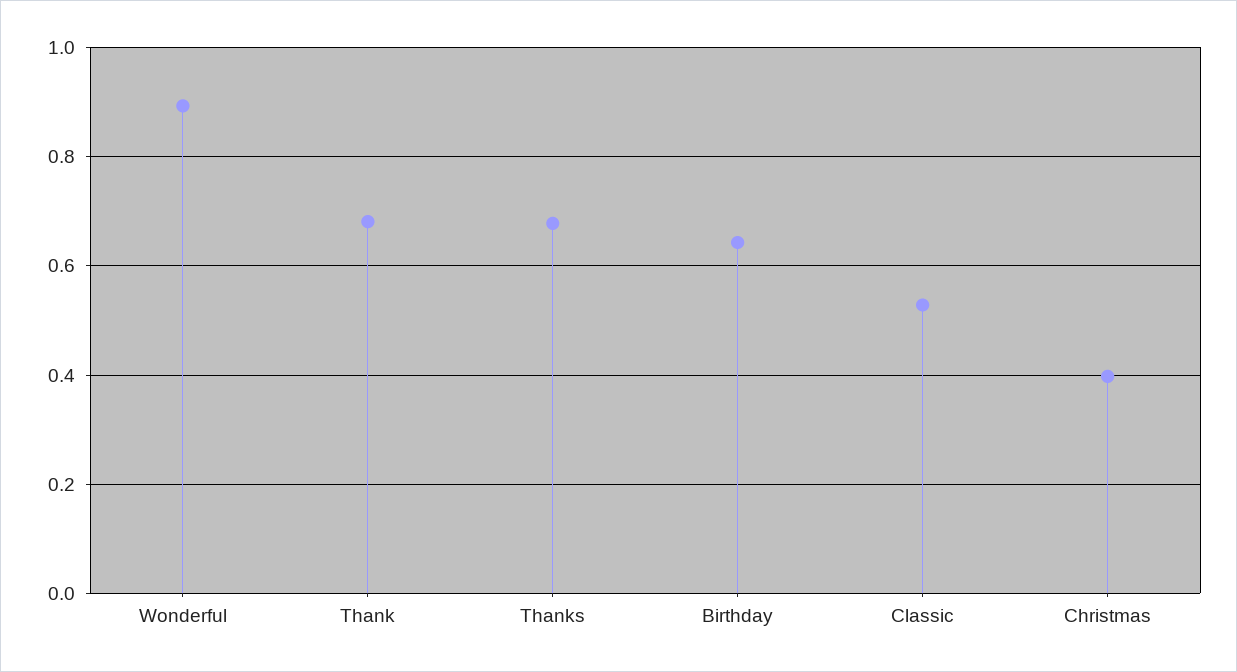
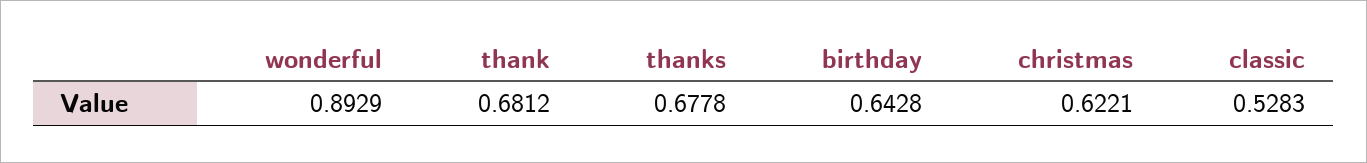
Christmas: 0.4 -> 0.6221

